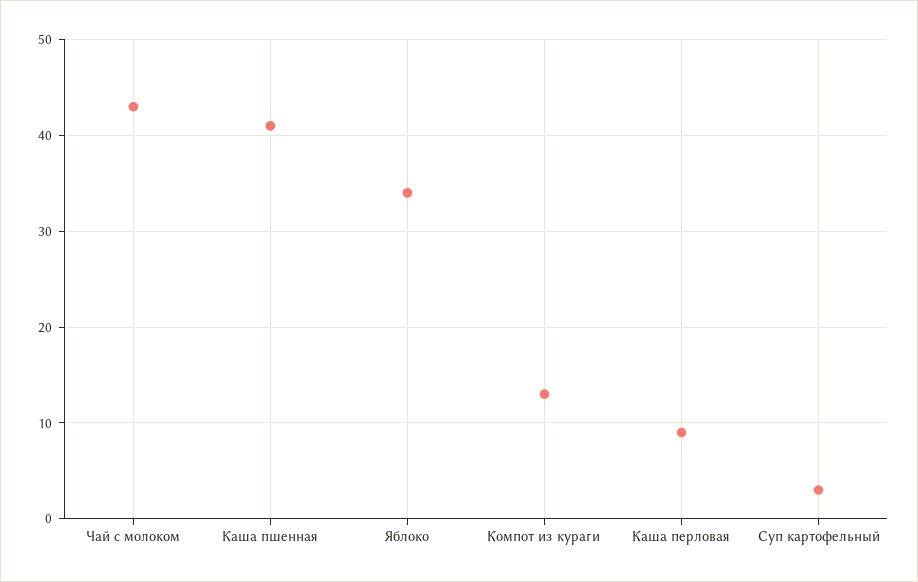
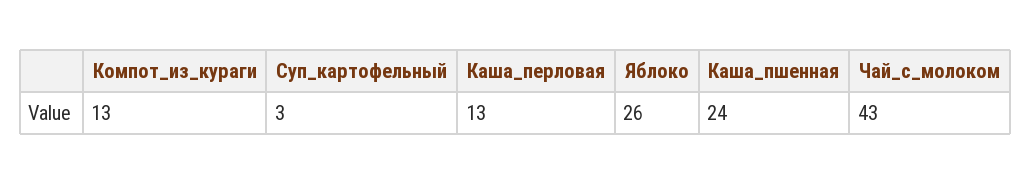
Каша пшенная: 41 -> 24
Яблоко: 34 -> 26
Каша перловая: 9 -> 13

